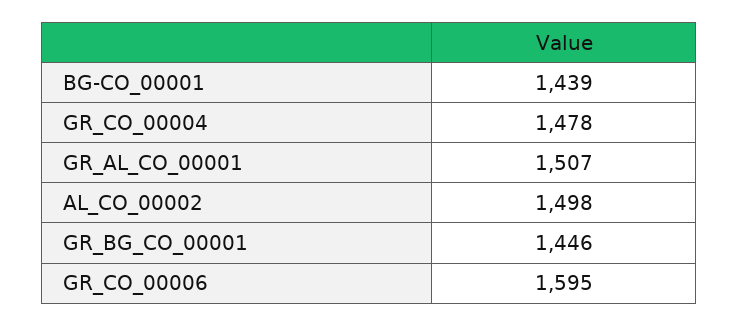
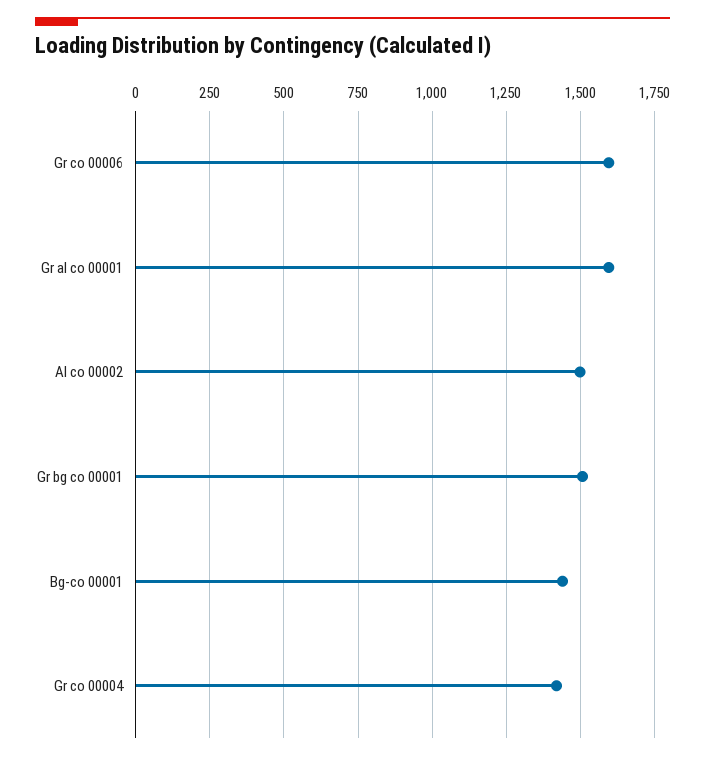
GR_CO_00004: 1478 -> 1425
GR_AL_CO_00001: 1507 -> 1600
GR_BG_CO_00001: 1446 -> 1500

